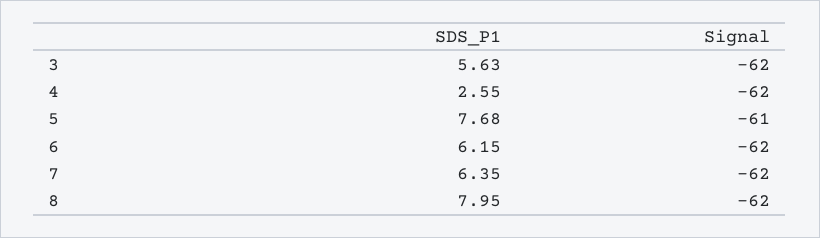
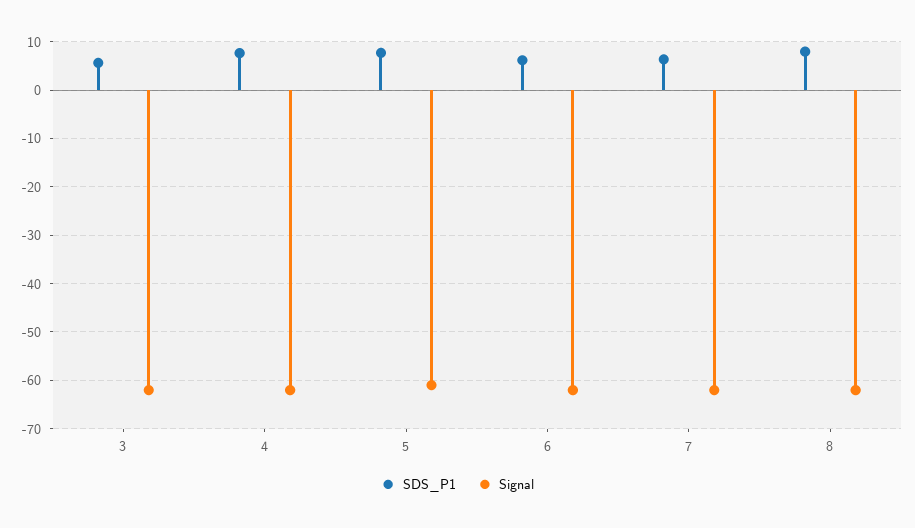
SDS_P1, 4: 2.55 -> 8

